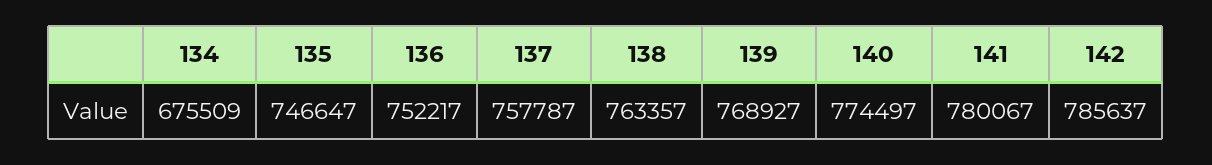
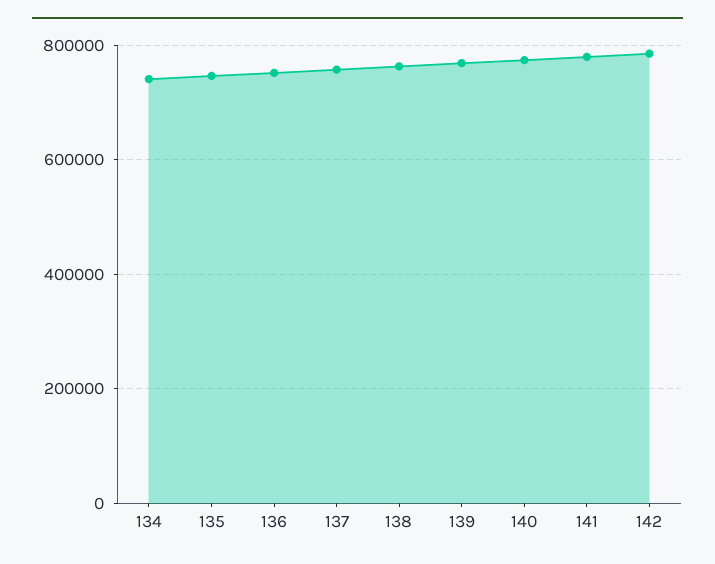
134: 675509 -> 740000

